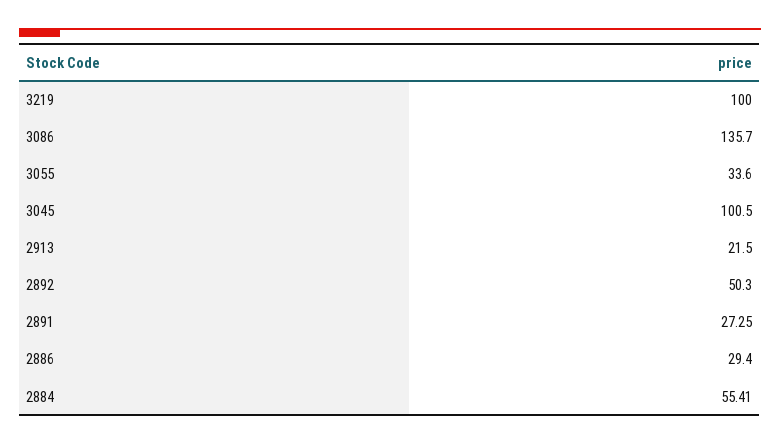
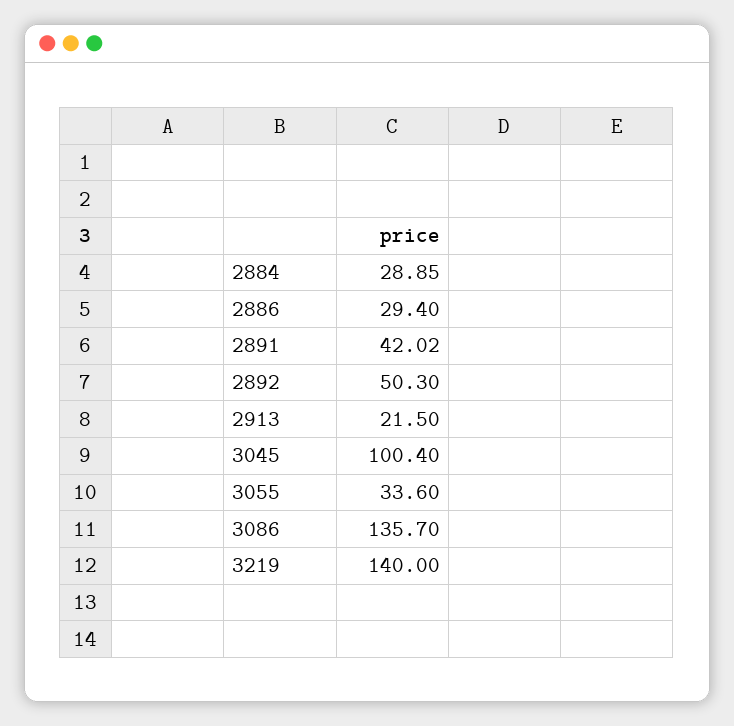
3219: 100 -> 140
3045: 100.5 -> 100.4
2891: 27.25 -> 42.02
2884: 55.41 -> 28.85

